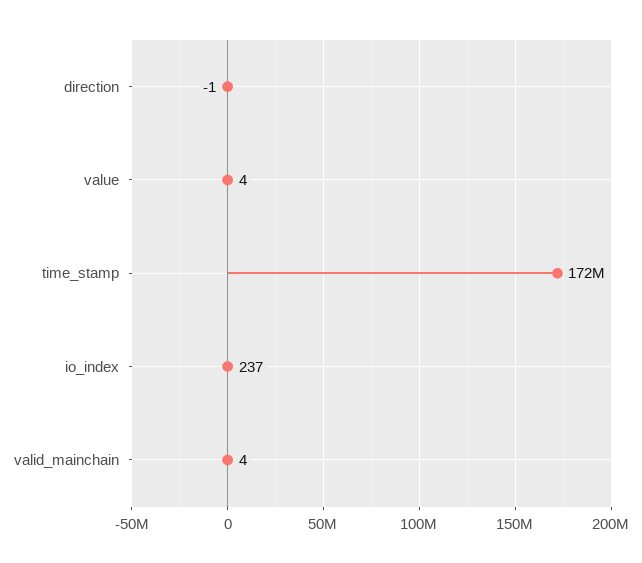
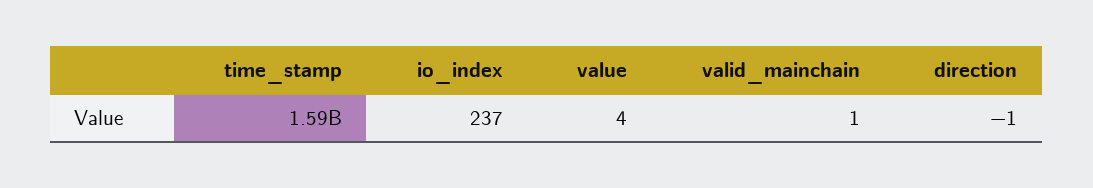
time_stamp: 172000000 -> 1590000000
valid_mainchain: 4 -> 1

